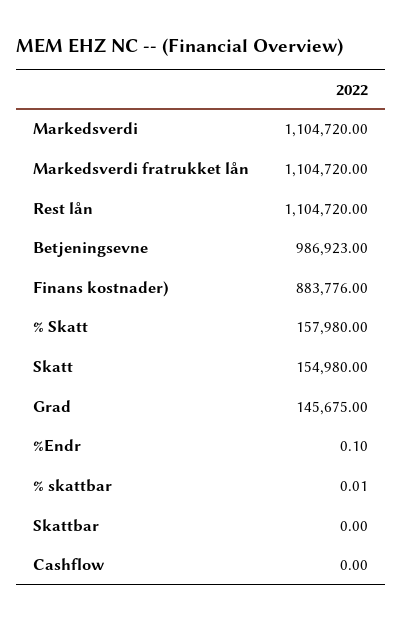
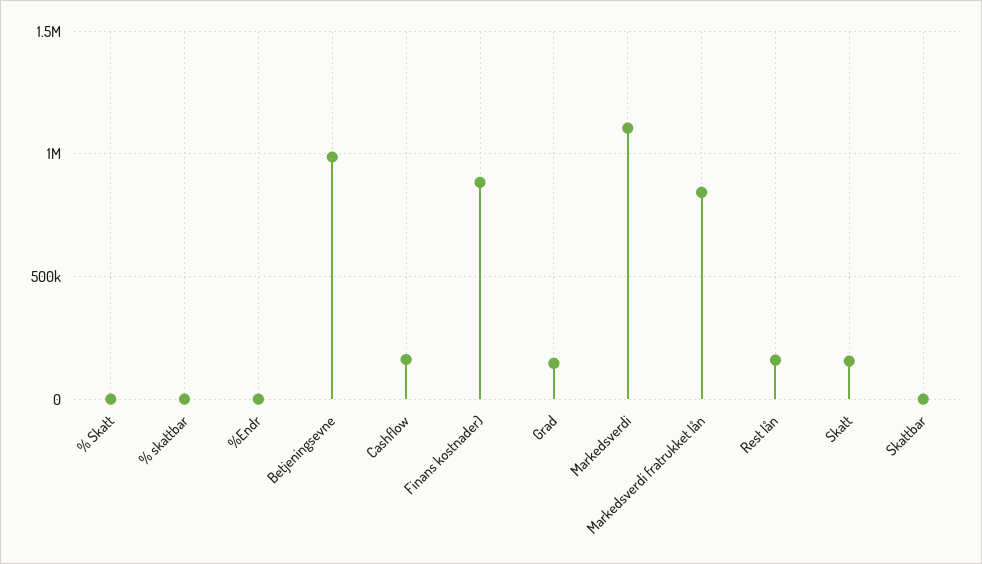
Markedsverdi fratrukket lån: 1104720 -> 850000
Rest lån: 1104720 -> 150000
% Skatt: 157980 -> 0
Cashflow: 0 -> 150000

